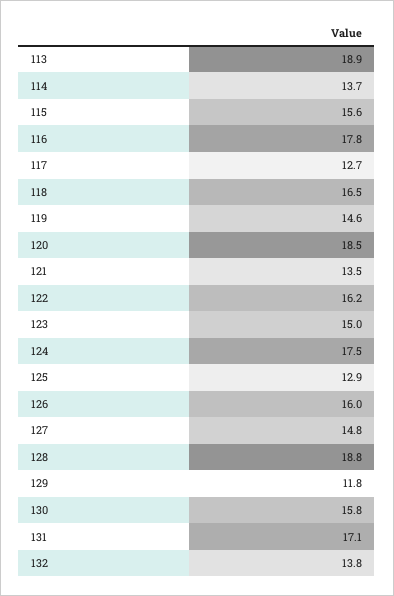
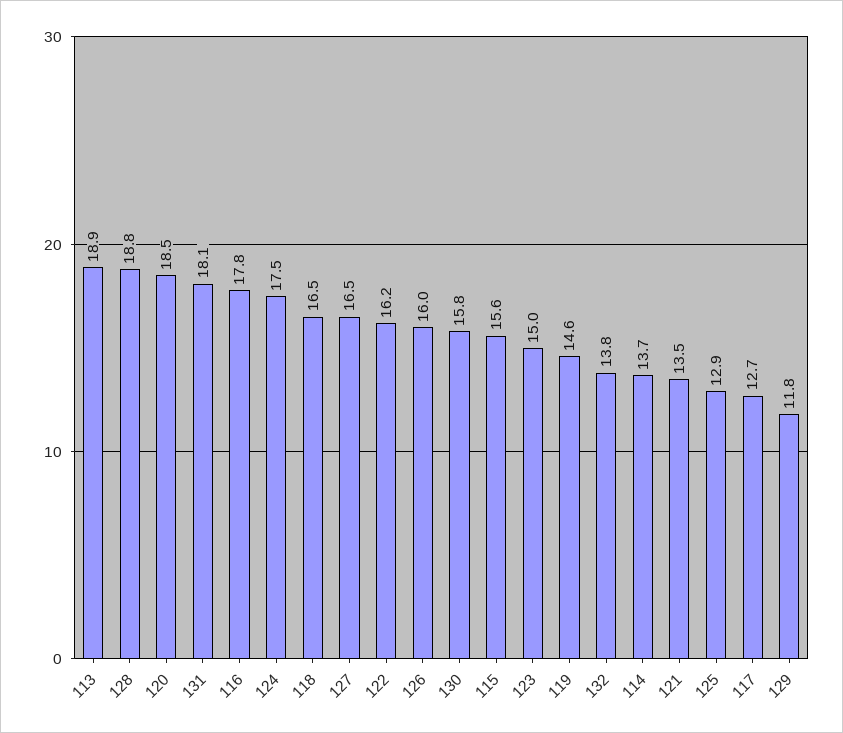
127: 14.8 -> 16.5
131: 17.1 -> 18.1

